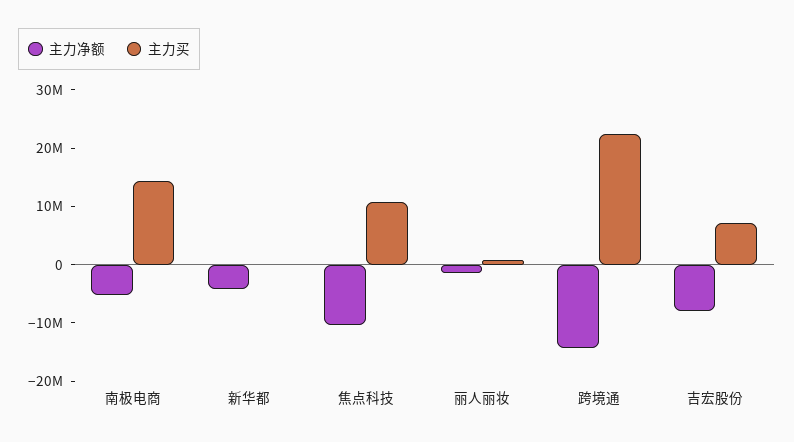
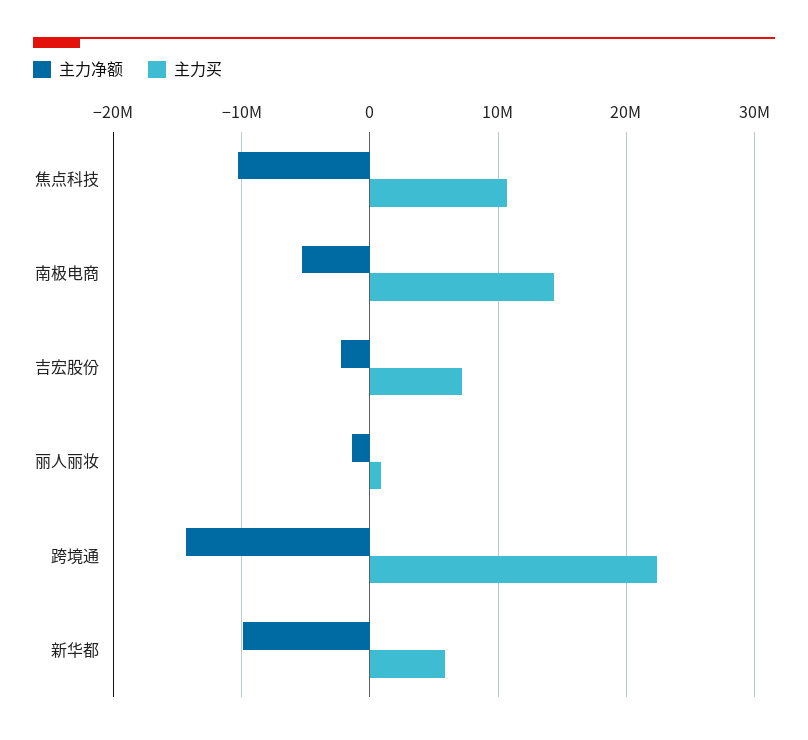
主力净额, 新华都: -4000000 -> -10000000
主力买, 新华都: 0 -> 6000000
主力净额, 吉宏股份: -8000000 -> -2000000

